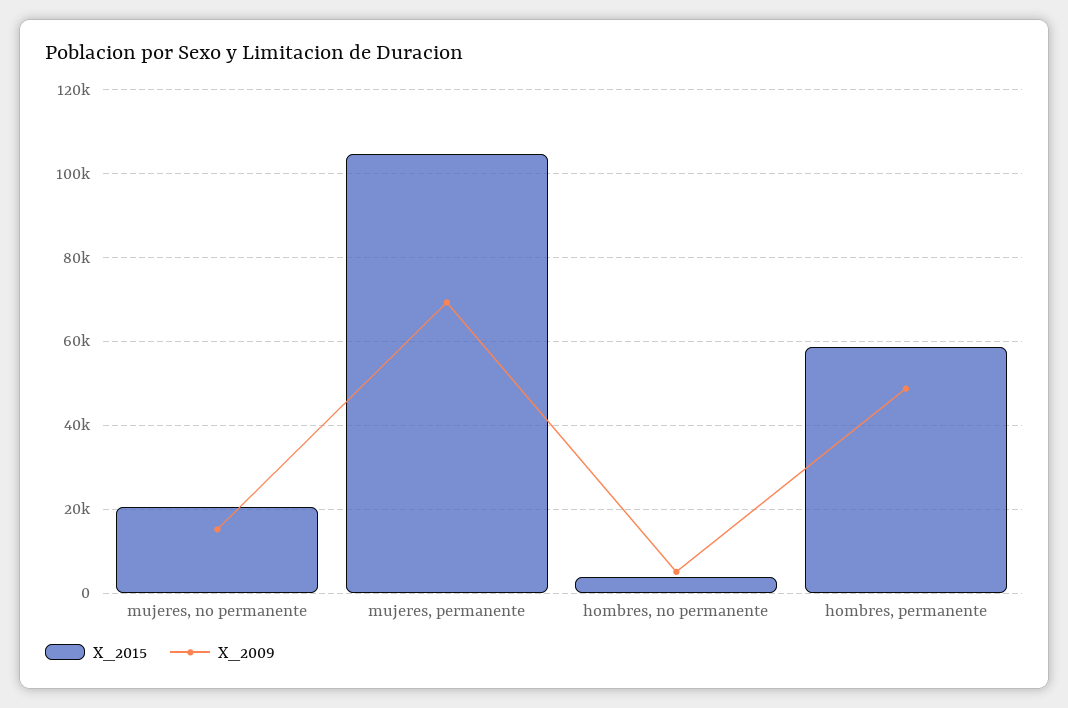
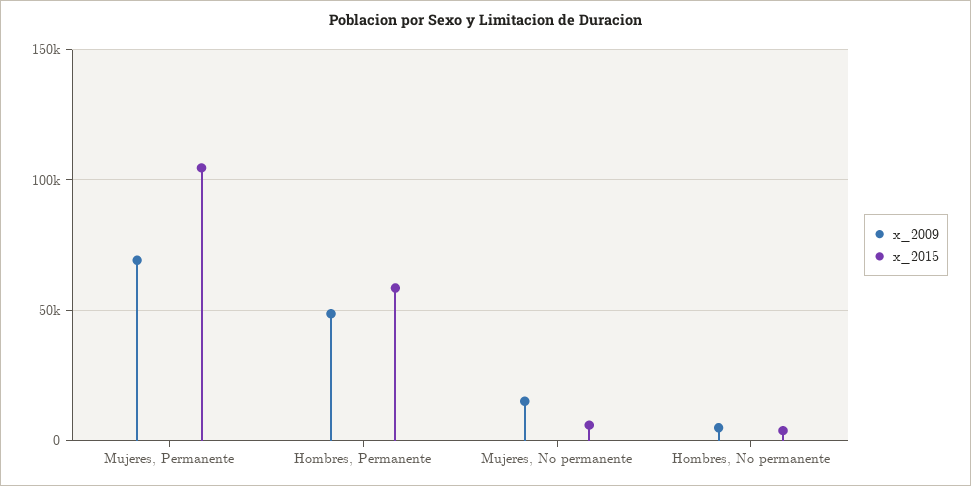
X_2015, mujeres, no permanente: 20000 -> 5000

